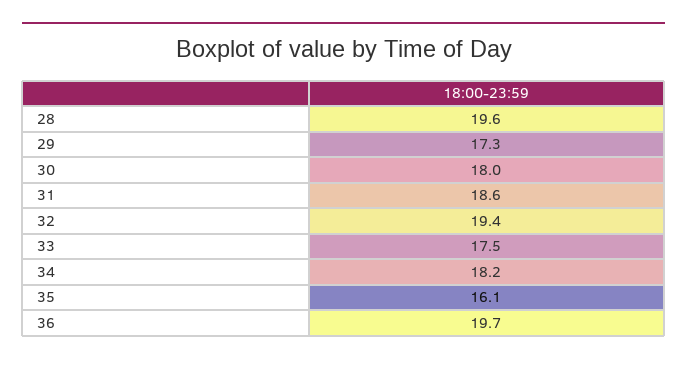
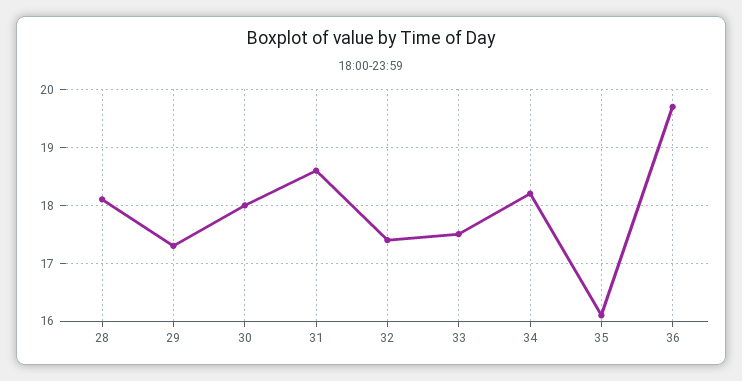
28: 19.6 -> 18
32: 19.4 -> 17.5

